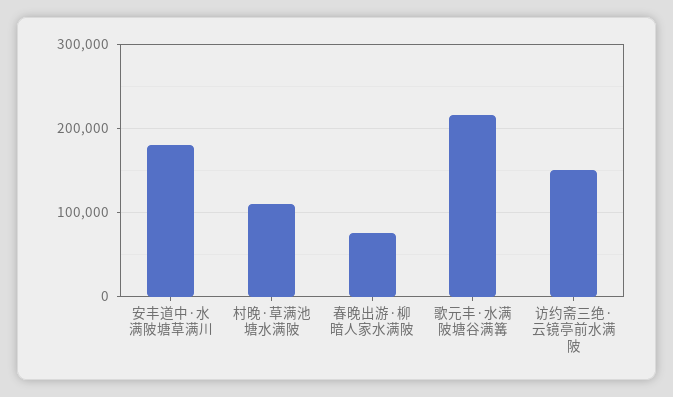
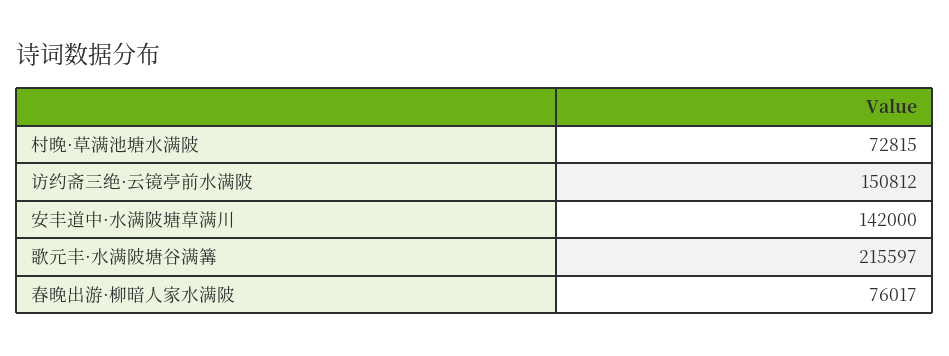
安丰道中·水满陂塘草满川: 180000 -> 142000
村晚·草满池塘水满陂: 110000 -> 72815

